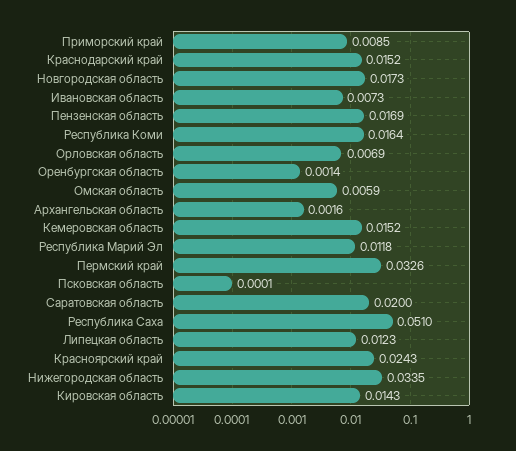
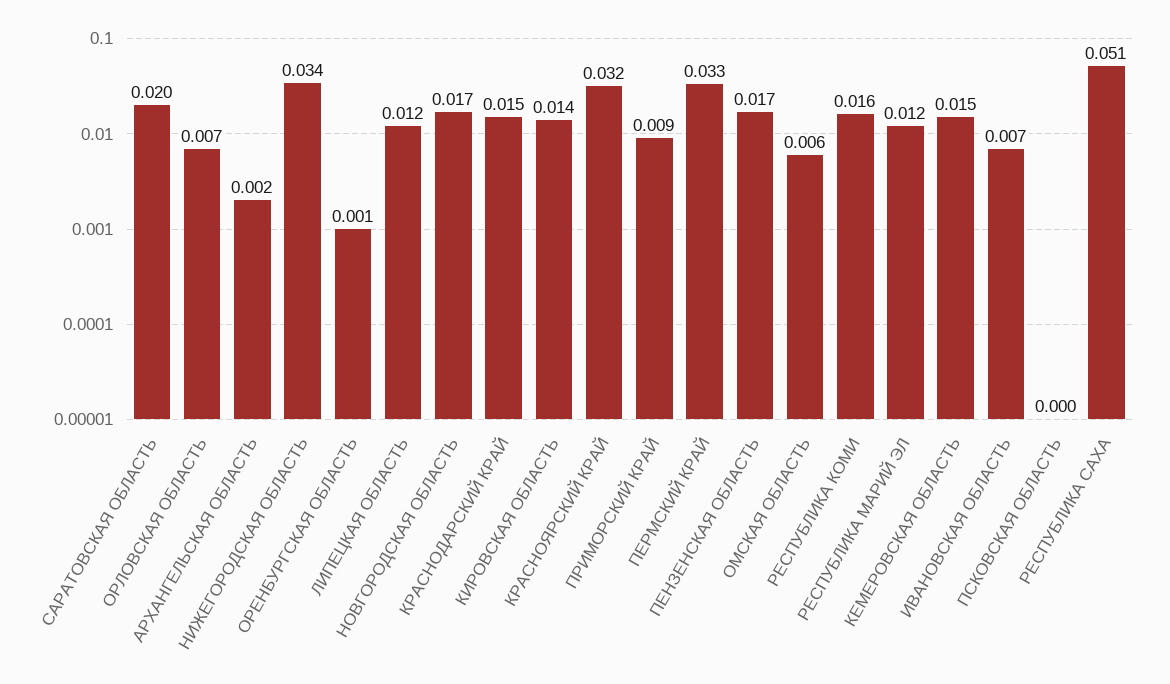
Красноярский край: 0.0243 -> 0.032

